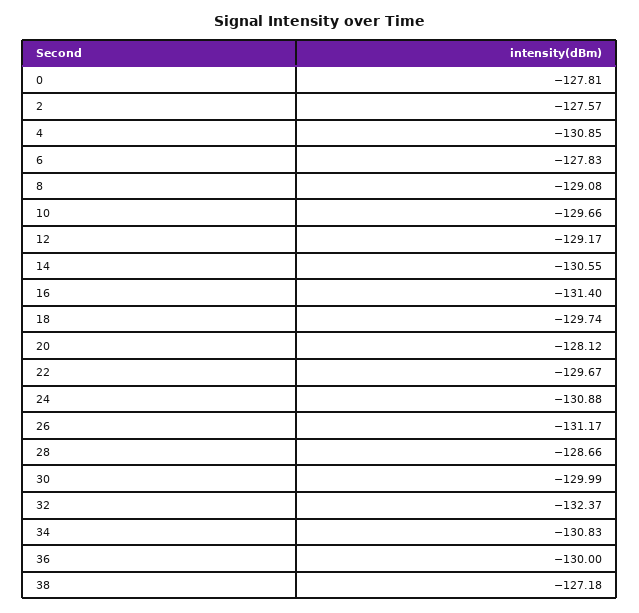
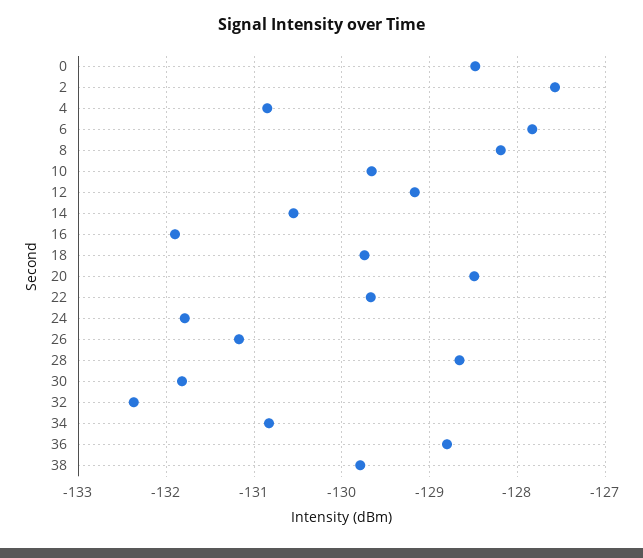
0: -127.81 -> -128.5
8: -129.08 -> -128.2
16: -131.4 -> -131.9
20: -128.12 -> -128.5
24: -130.88 -> -131.8
30: -129.99 -> -131.8
36: -130 -> -128.8
38: -127.18 -> -129.8

